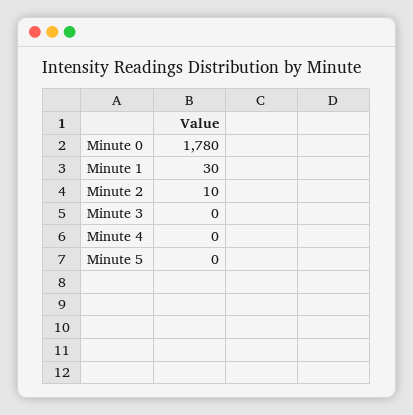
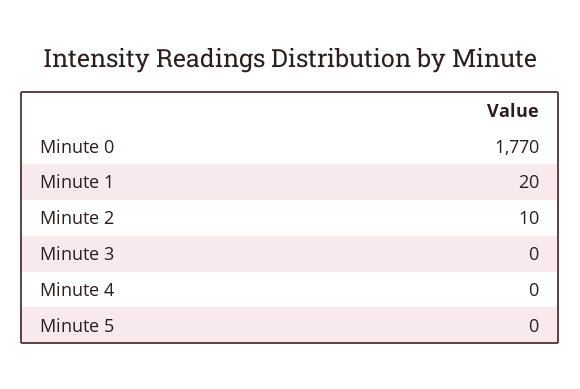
Minute 0: 1780 -> 1770
Minute 1: 30 -> 20

